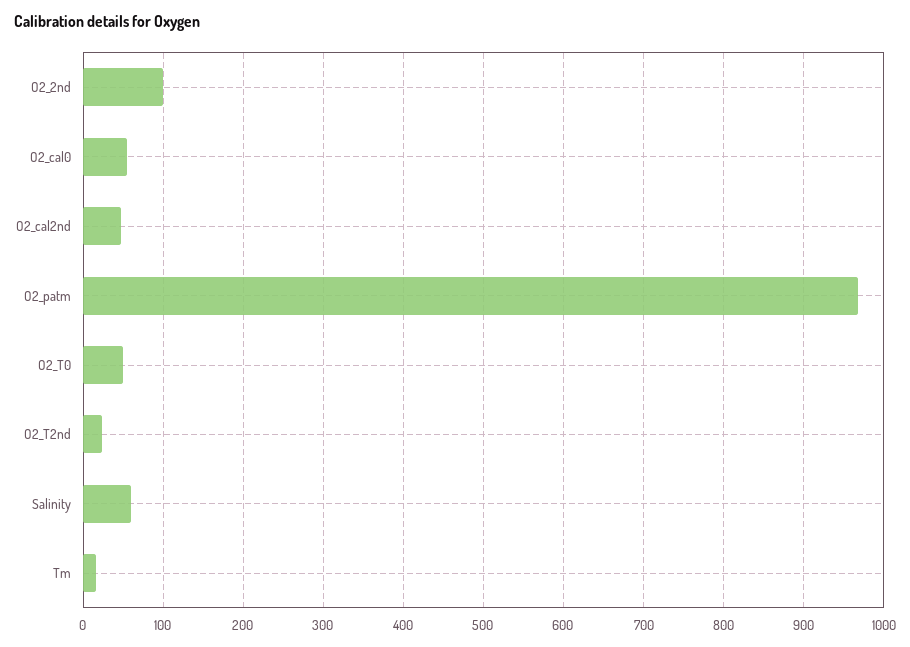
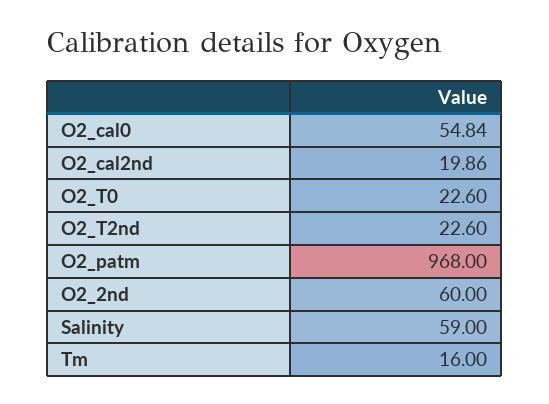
O2_2nd: 100 -> 60
O2_cal2nd: 50 -> 19.86
O2_T0: 50 -> 22.6

